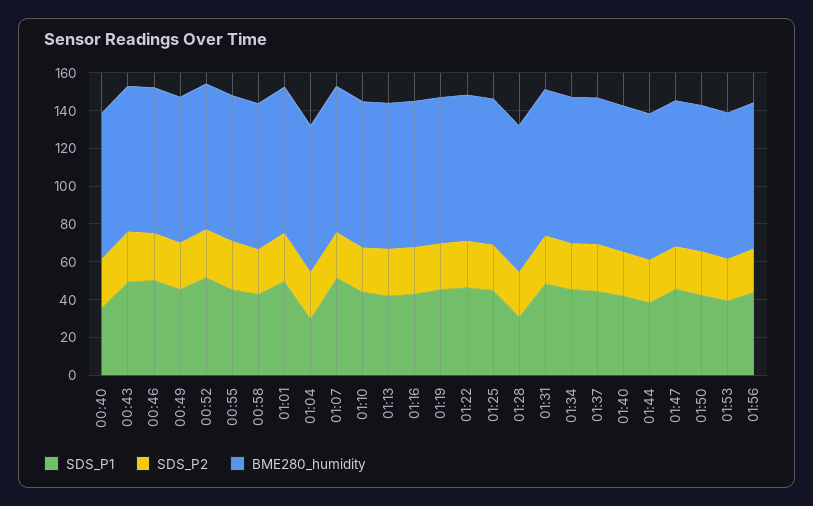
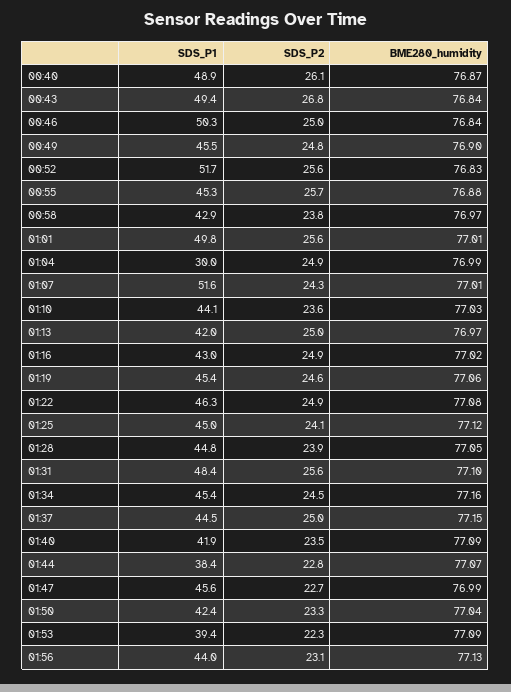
SDS_P1, 00:40: 35 -> 48.9
SDS_P1, 01:28: 30 -> 44.8

